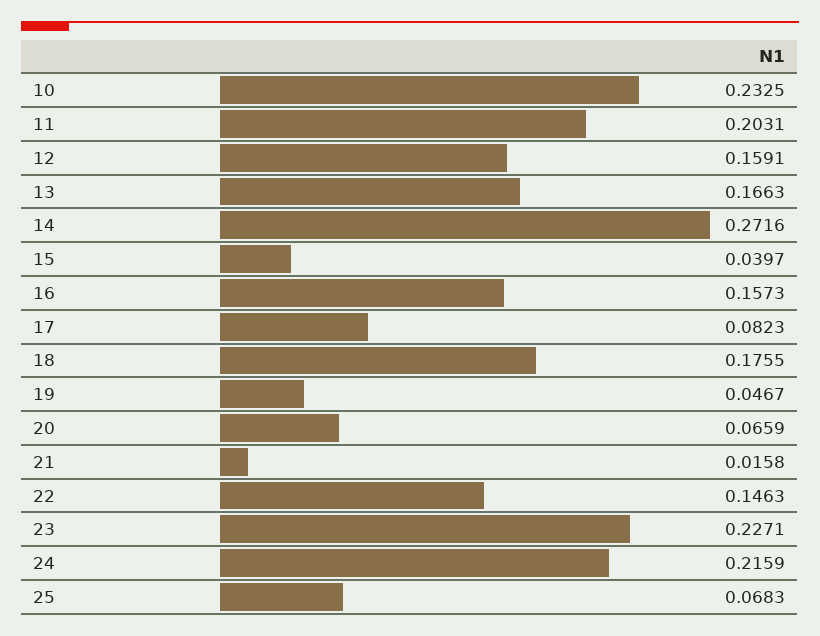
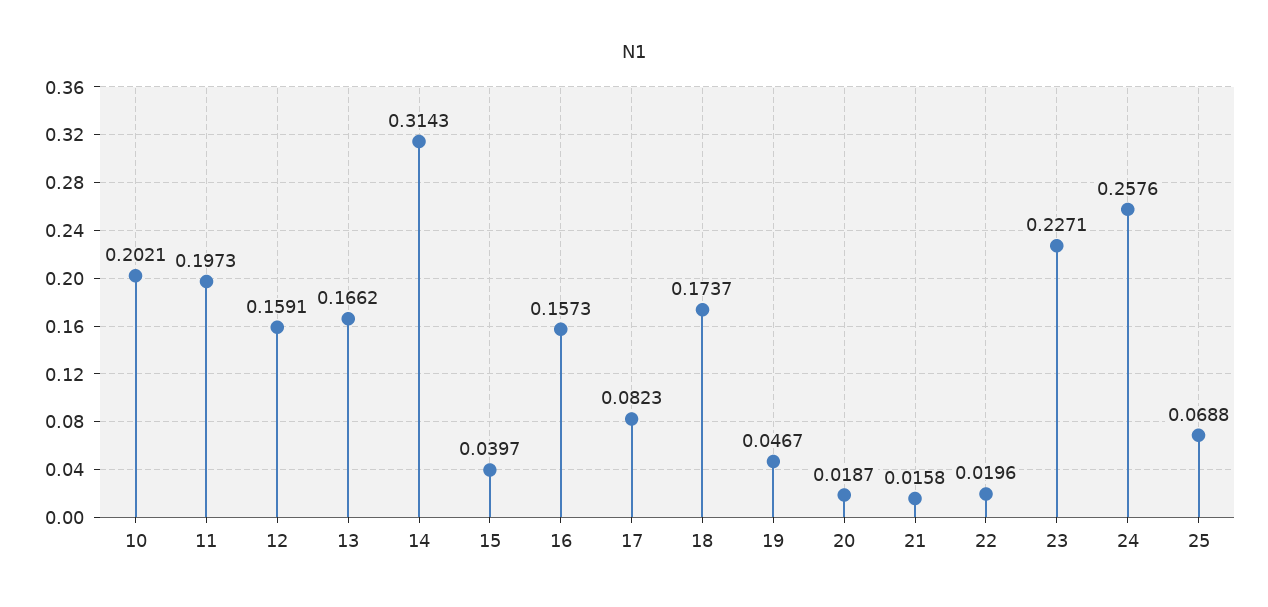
10: 0.2325 -> 0.2021
11: 0.2031 -> 0.1973
13: 0.1663 -> 0.1662
14: 0.2716 -> 0.3143
18: 0.1755 -> 0.1737
20: 0.0659 -> 0.0187
22: 0.1463 -> 0.0196
24: 0.2159 -> 0.2576
25: 0.0683 -> 0.0688

